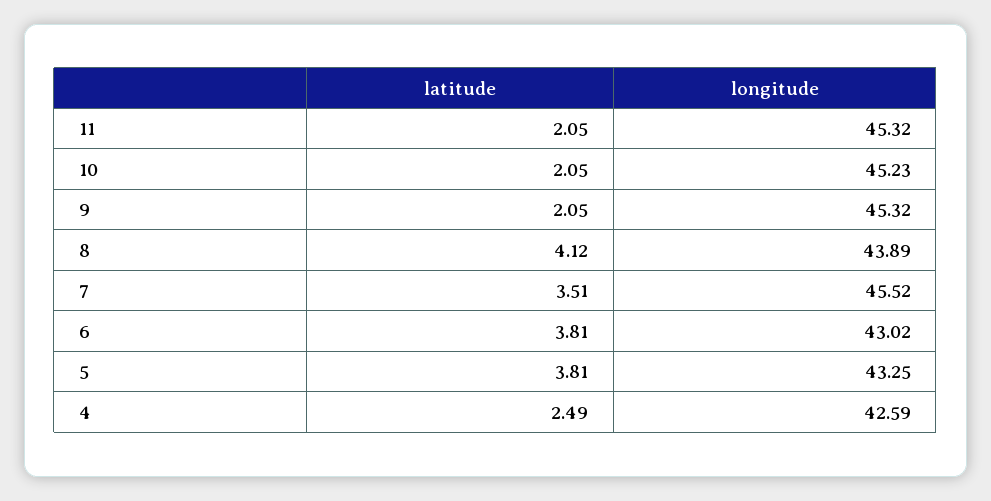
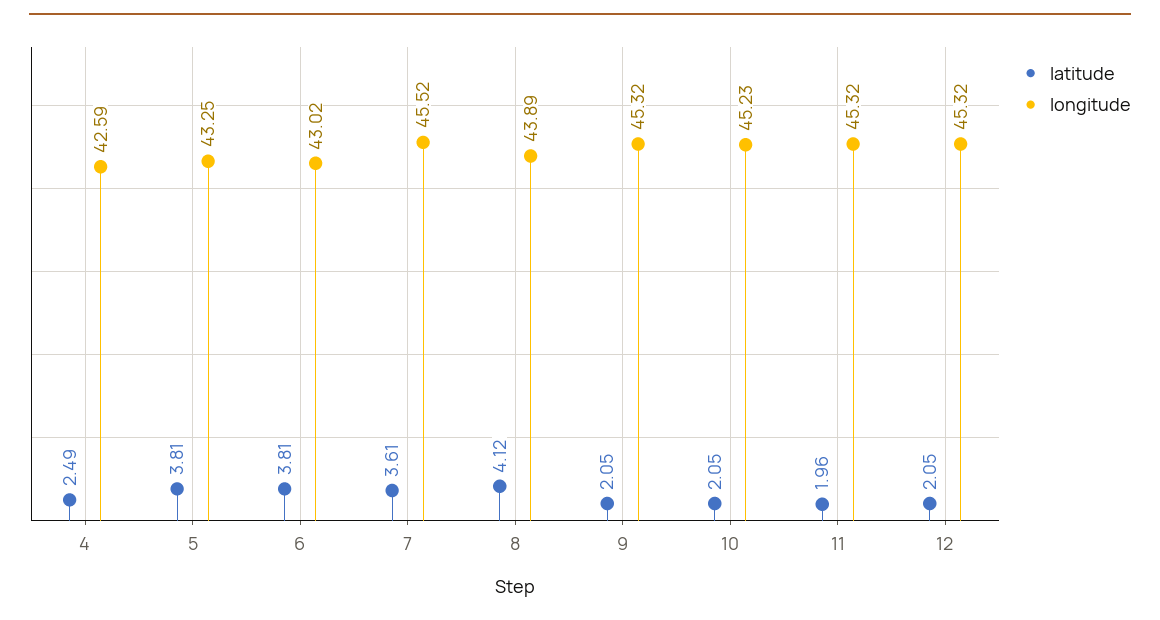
latitude, 11: 2.05 -> 1.96
latitude, 7: 3.51 -> 3.61
latitude, 12: none -> 2.05
longitude, 12: none -> 45.32

